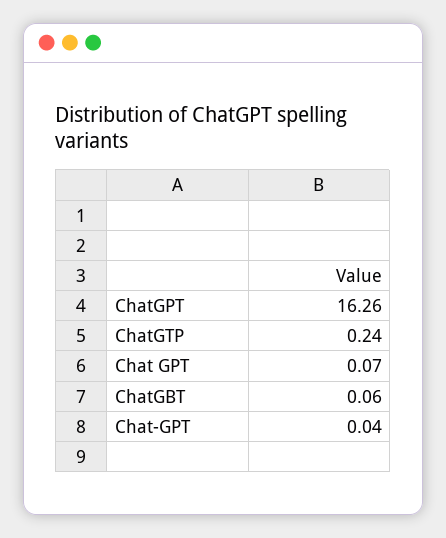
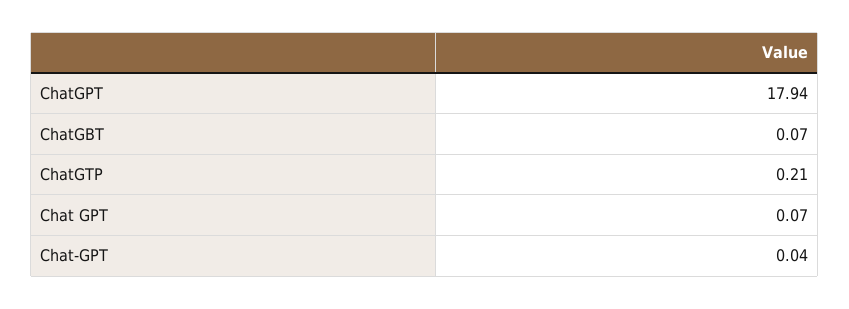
ChatGPT: 16.26 -> 17.94
ChatGTP: 0.24 -> 0.21
ChatGBT: 0.06 -> 0.07

